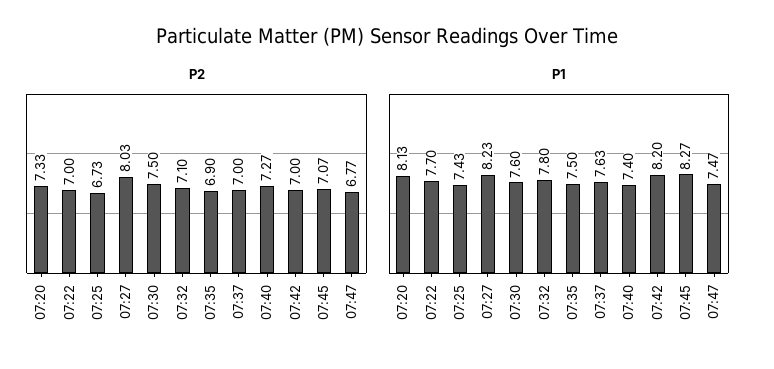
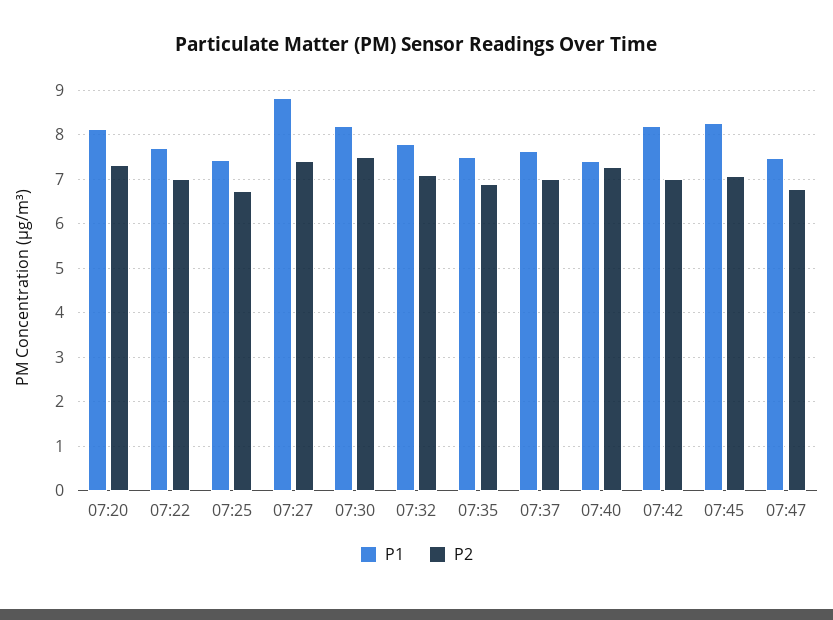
P2, 07:27: 8.03 -> 7.4
P1, 07:27: 8.23 -> 8.8
P1, 07:30: 7.6 -> 8.2

